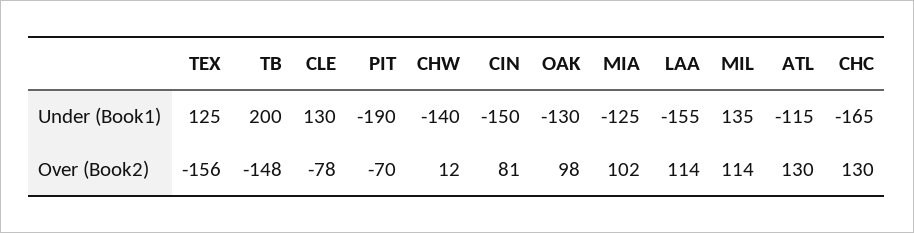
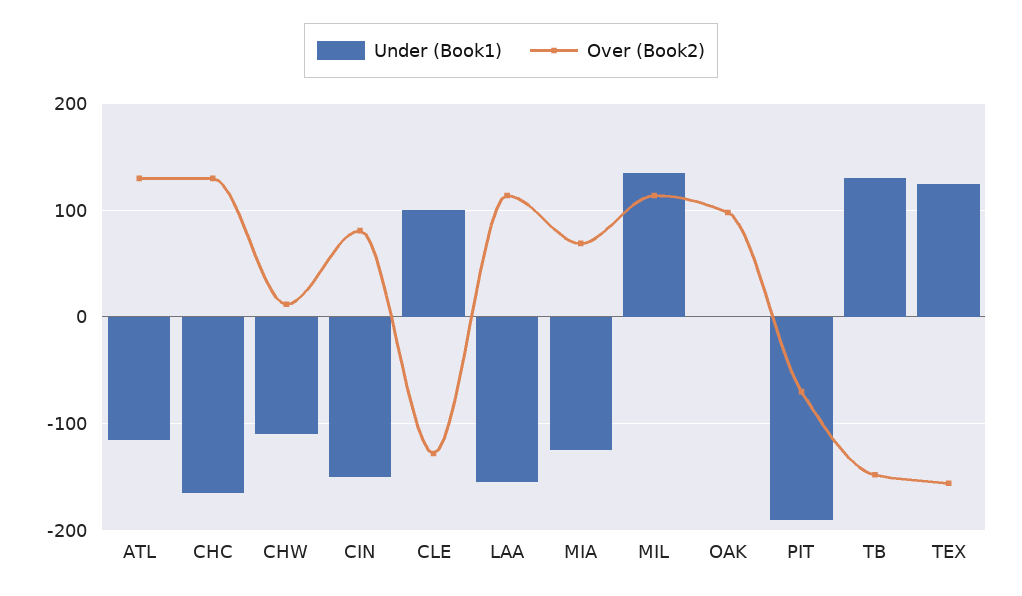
Under (Book1), TB: 200 -> 130
Under (Book1), CLE: 130 -> 100
Under (Book1), CHW: -140 -> -110
Under (Book1), OAK: -130 -> 0
Over (Book2), CLE: -78 -> -130
Over (Book2), MIA: 102 -> 70

